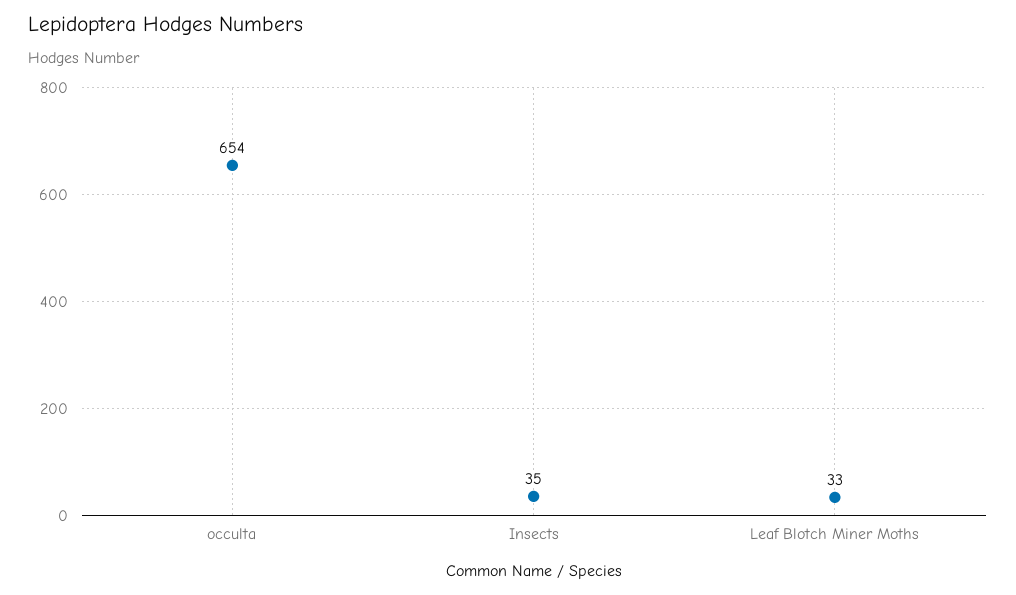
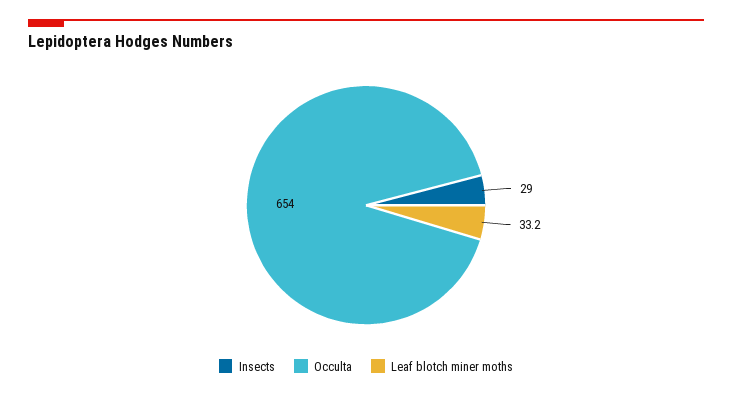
Insects: 35 -> 29

